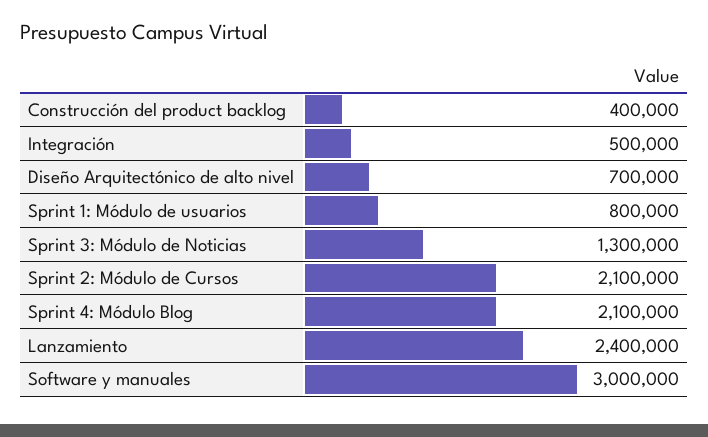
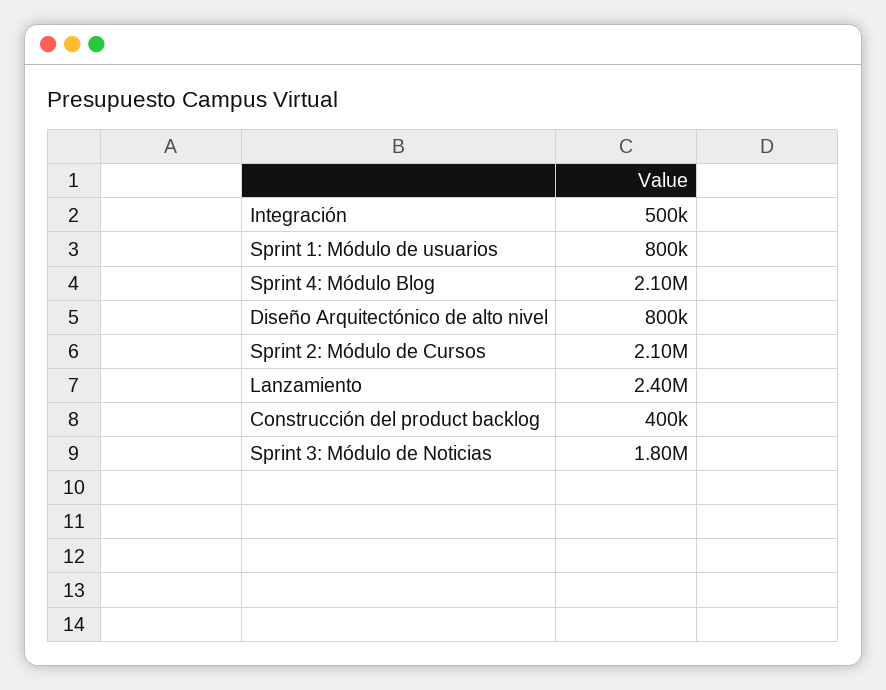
Diseño Arquitectónico de alto nivel: 700000 -> 800000
Sprint 3: Módulo de Noticias: 1300000 -> 1800000
Software y manuales: 3000000 -> none

